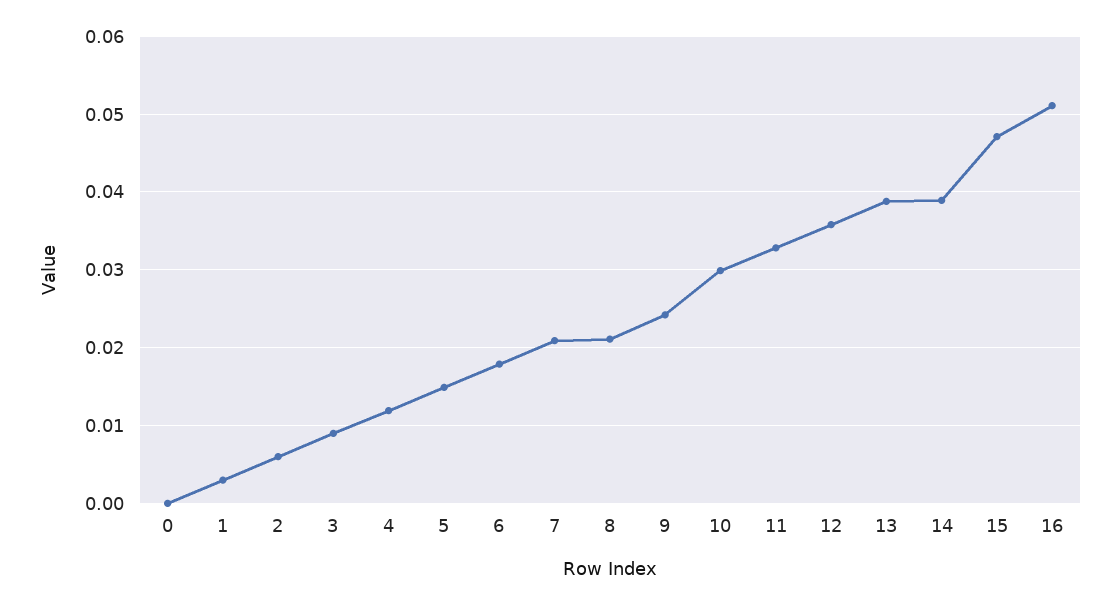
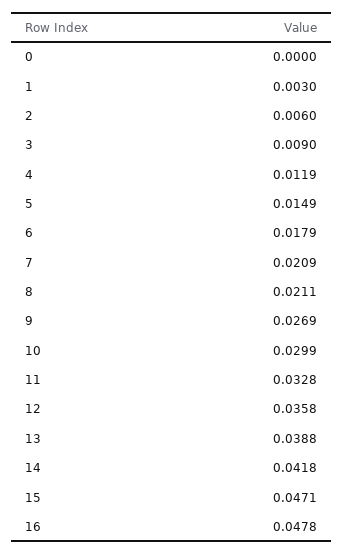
9: 0.024 -> 0.0269
14: 0.039 -> 0.0418
16: 0.051 -> 0.0478

